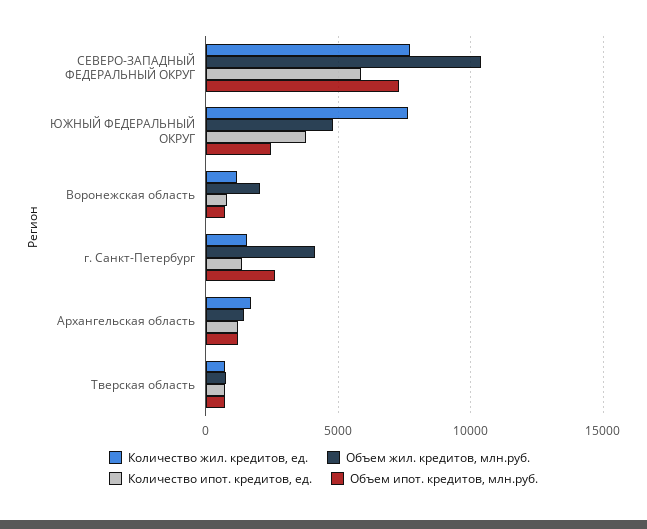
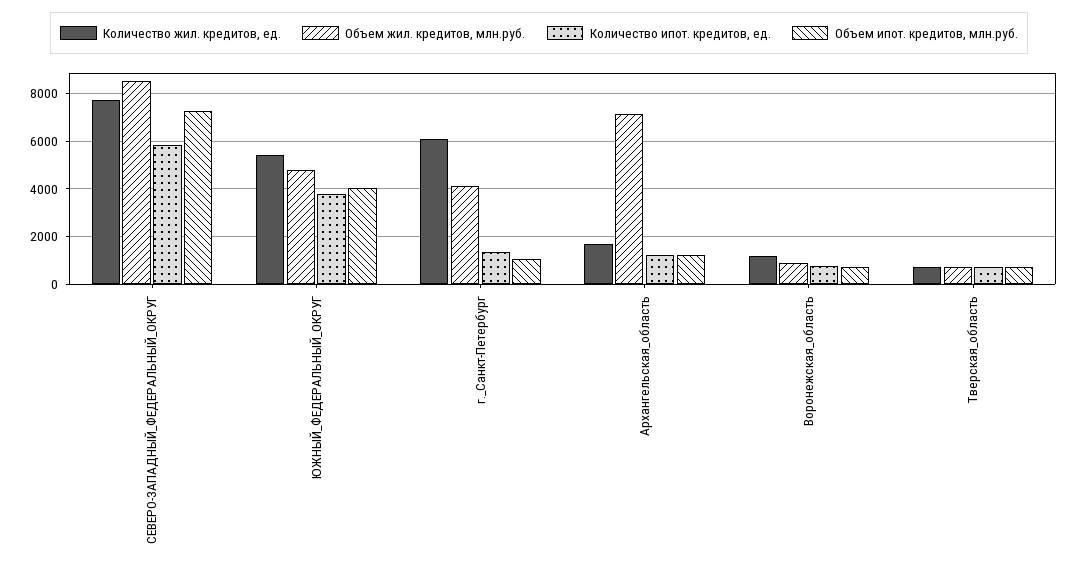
Объем жил. кредитов, млн.руб., СЕВЕРО-ЗАПАДНЫЙ ФЕДЕРАЛЬНЫЙ ОКРУГ: 10500 -> 8500
Количество жил. кредитов, ед., ЮЖНЫЙ ФЕДЕРАЛЬНЫЙ ОКРУГ: 7500 -> 5500
Объем ипот. кредитов, млн.руб., ЮЖНЫЙ ФЕДЕРАЛЬНЫЙ ОКРУГ: 2500 -> 4000
Объем жил. кредитов, млн.руб., Воронежская область: 2000 -> 1000
Количество жил. кредитов, ед., г. Санкт-Петербург: 1500 -> 6000
Объем ипот. кредитов, млн.руб., г. Санкт-Петербург: 2500 -> 1000
Объем жил. кредитов, млн.руб., Архангельская область: 1500 -> 7000

